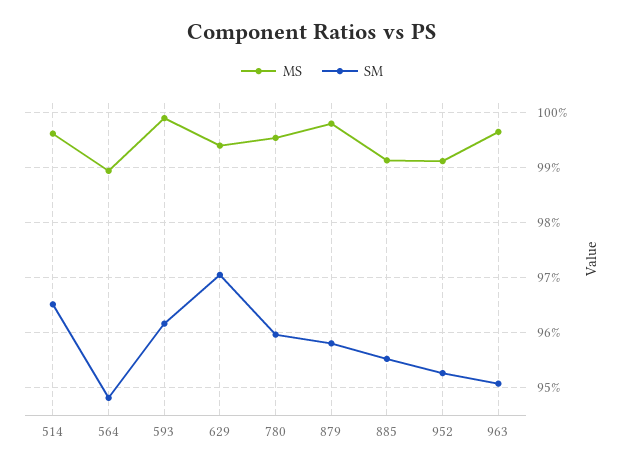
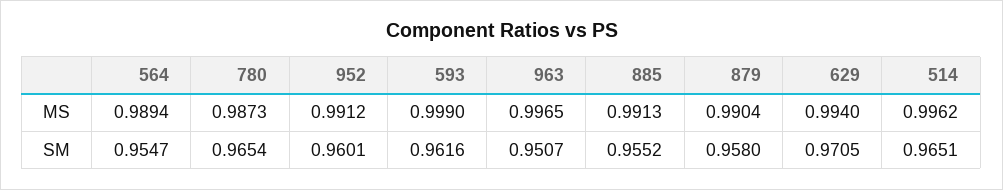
SM, 564: 0.948 -> 0.9547
MS, 780: 0.996 -> 0.9873
SM, 780: 0.96 -> 0.9654
MS, 879: 0.998 -> 0.9904
SM, 952: 0.952 -> 0.9601

